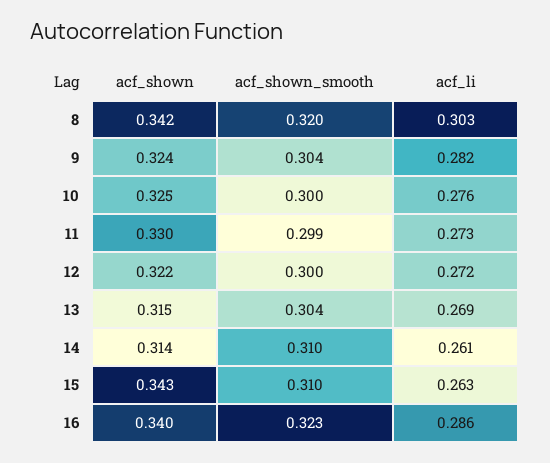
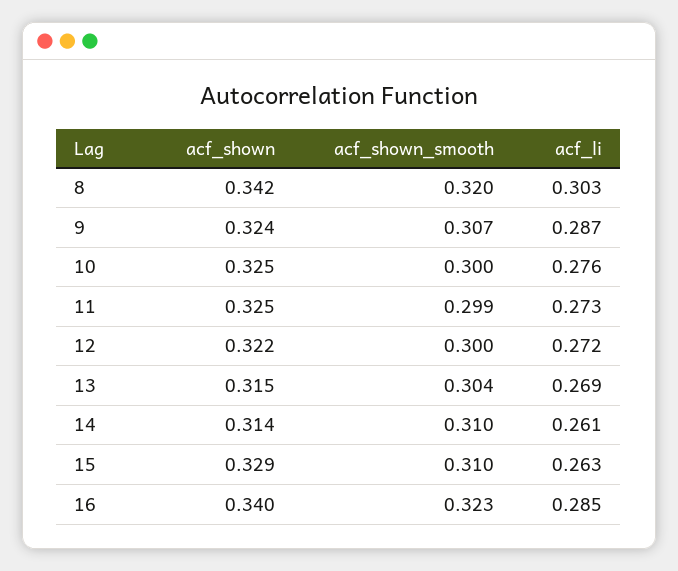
acf_shown_smooth, 9: 0.304 -> 0.307
acf_li, 9: 0.282 -> 0.287
acf_shown, 11: 0.33 -> 0.325
acf_shown, 15: 0.343 -> 0.329
acf_li, 16: 0.286 -> 0.285

